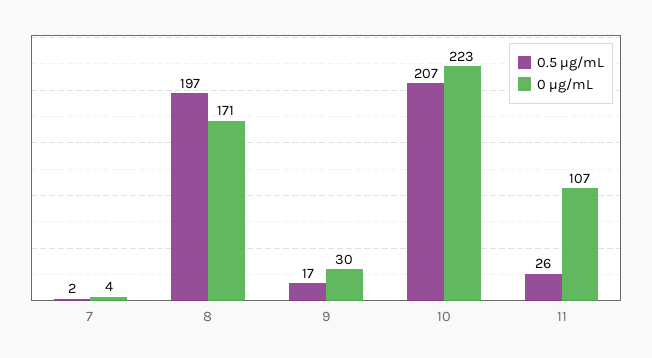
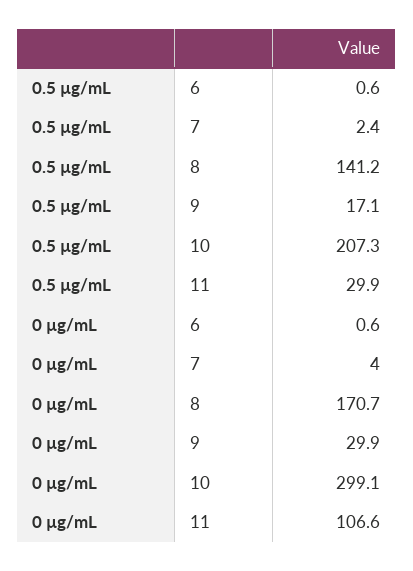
0.5 µg/mL, 8: 197 -> 141.2
0 µg/mL, 10: 223 -> 299.1
0.5 µg/mL, 11: 26 -> 29.9
0.5 µg/mL, 6: none -> 0.6
0 µg/mL, 6: none -> 0.6

